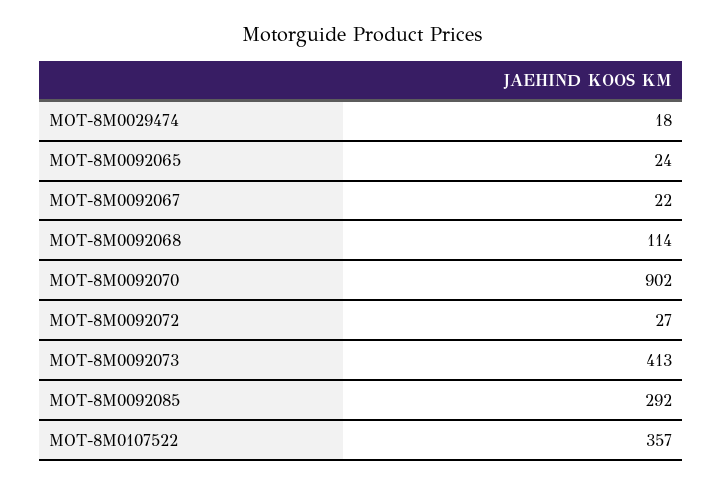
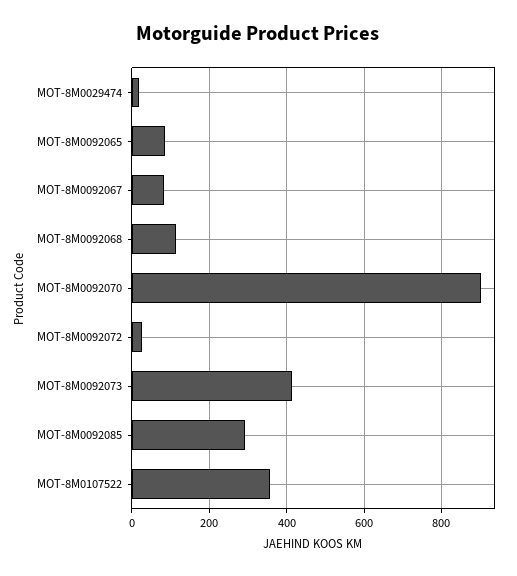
MOT-8M0092065: 24 -> 80
MOT-8M0092067: 22 -> 80

